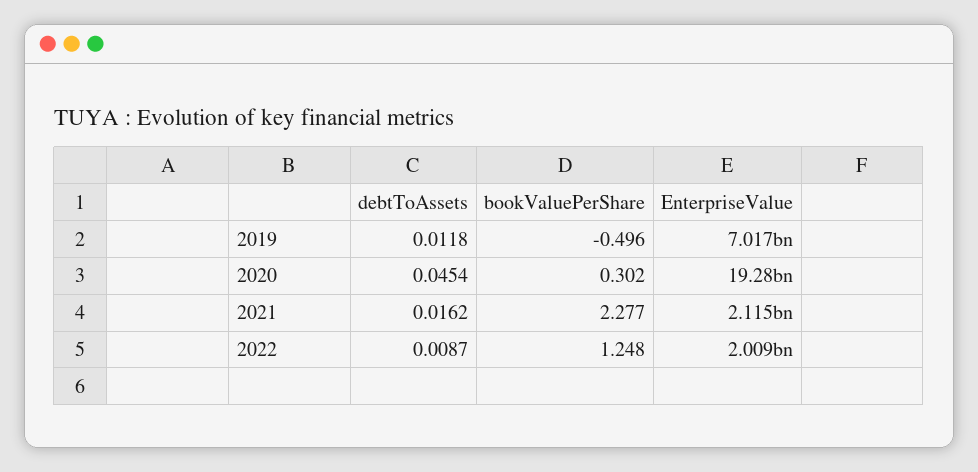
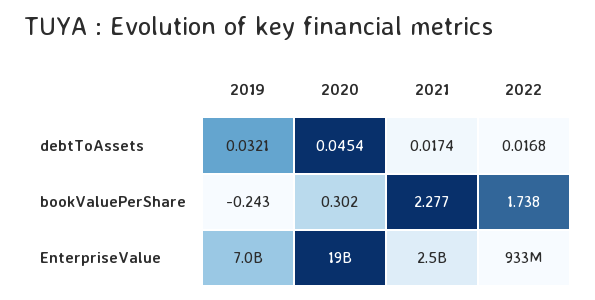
debtToAssets, 2019: 0.0118 -> 0.0321
bookValuePerShare, 2019: -0.496 -> -0.243
debtToAssets, 2021: 0.0162 -> 0.0174
EnterpriseValue, 2021: 2115000000 -> 2500000000
debtToAssets, 2022: 0.0087 -> 0.0168
bookValuePerShare, 2022: 1.248 -> 1.738
EnterpriseValue, 2022: 2009000000 -> 933000000

